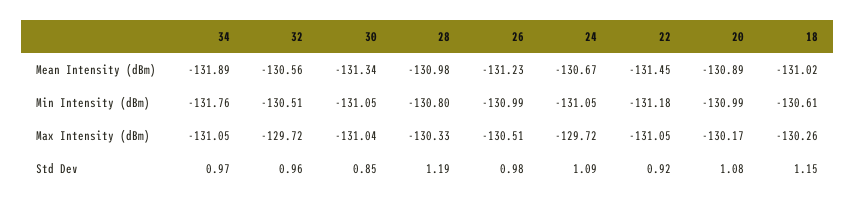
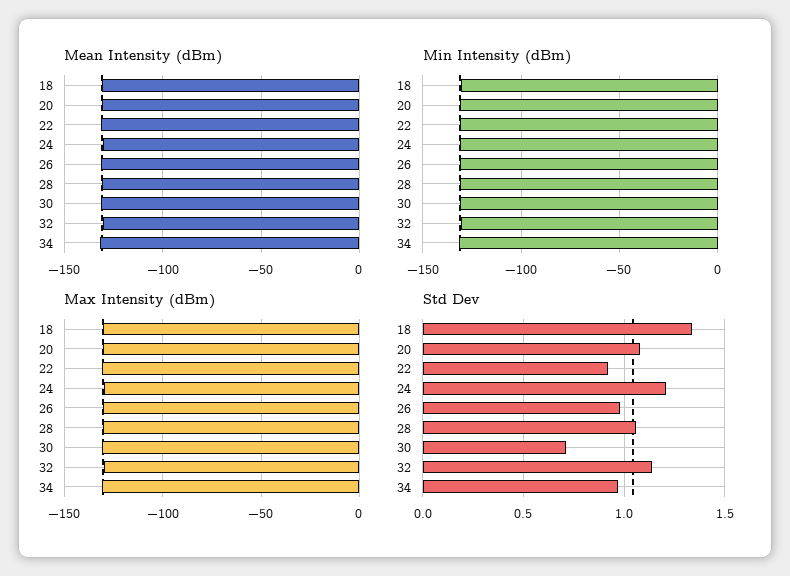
Std Dev, 32: 0.96 -> 1.15
Std Dev, 30: 0.85 -> 0.7
Std Dev, 28: 1.19 -> 1.05
Std Dev, 24: 1.09 -> 1.2
Std Dev, 18: 1.15 -> 1.35

